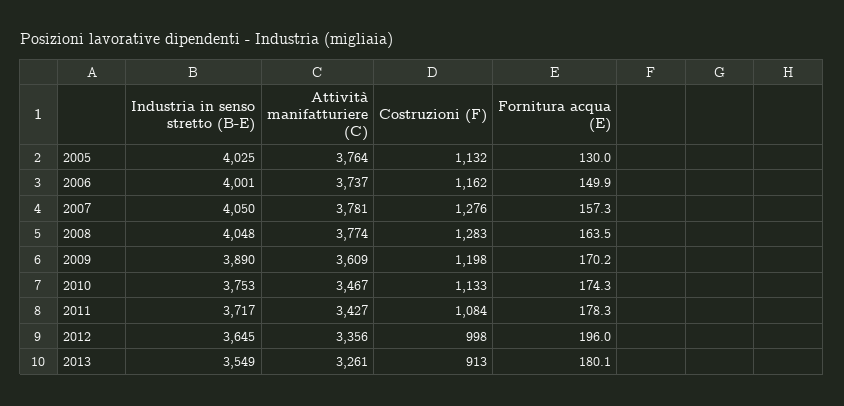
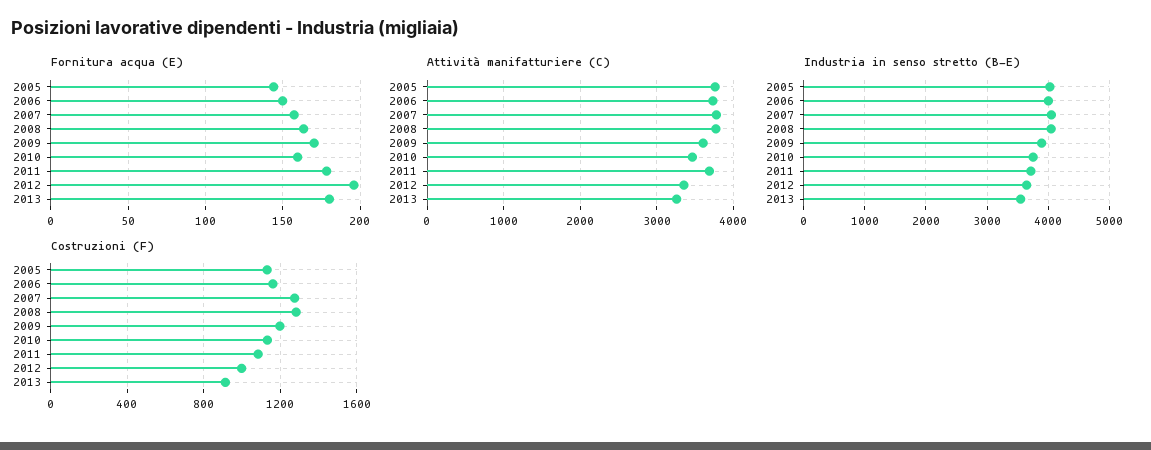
Fornitura acqua (E), 2005: 130 -> 145
Fornitura acqua (E), 2010: 174.3 -> 160
Attività manifatturiere (C), 2011: 3427 -> 3700

